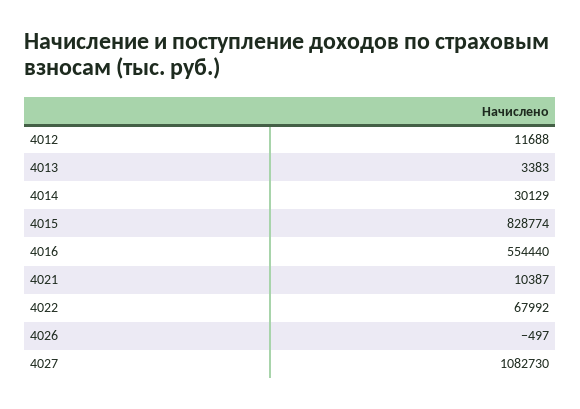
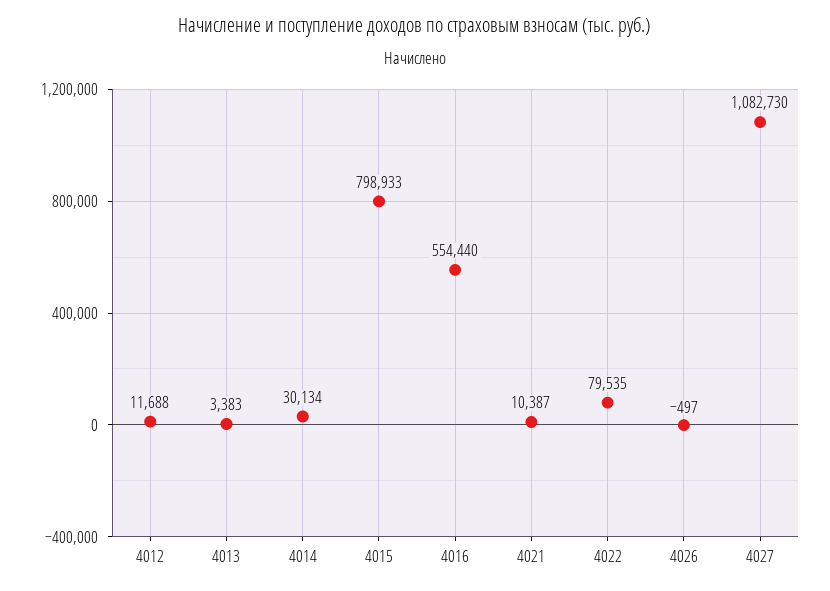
4014: 30129 -> 30134
4015: 828774 -> 798933
4022: 67992 -> 79535

